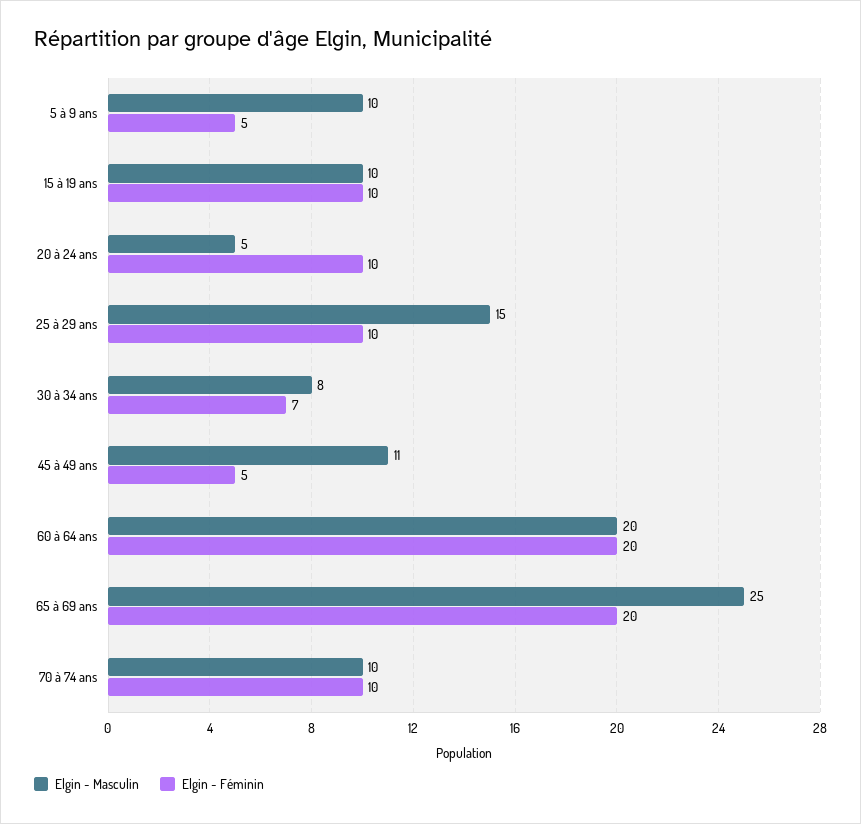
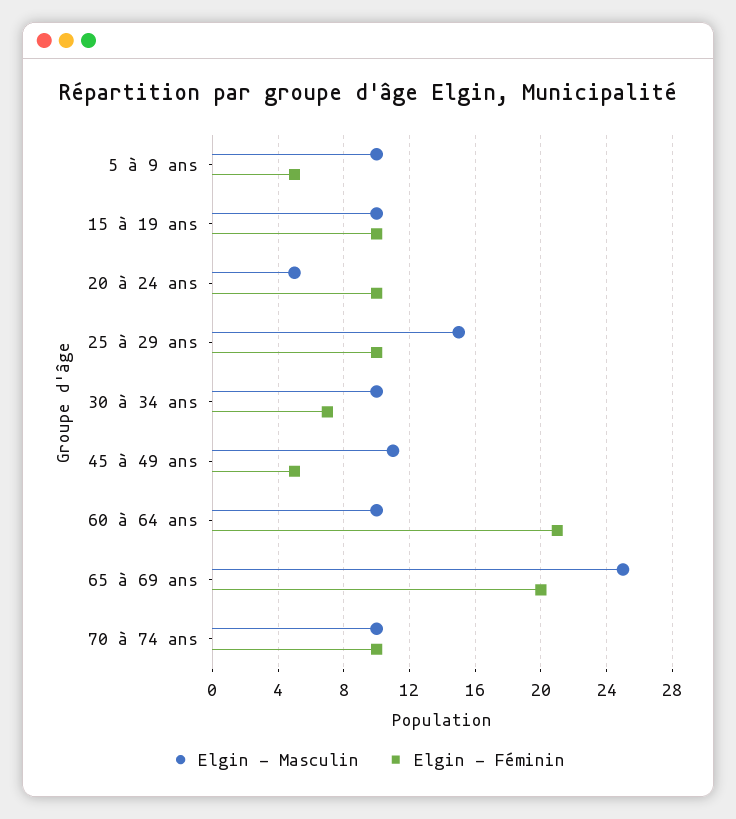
Elgin - Masculin, 30 à 34 ans: 8 -> 10
Elgin - Masculin, 60 à 64 ans: 20 -> 10
Elgin - Féminin, 60 à 64 ans: 20 -> 21

